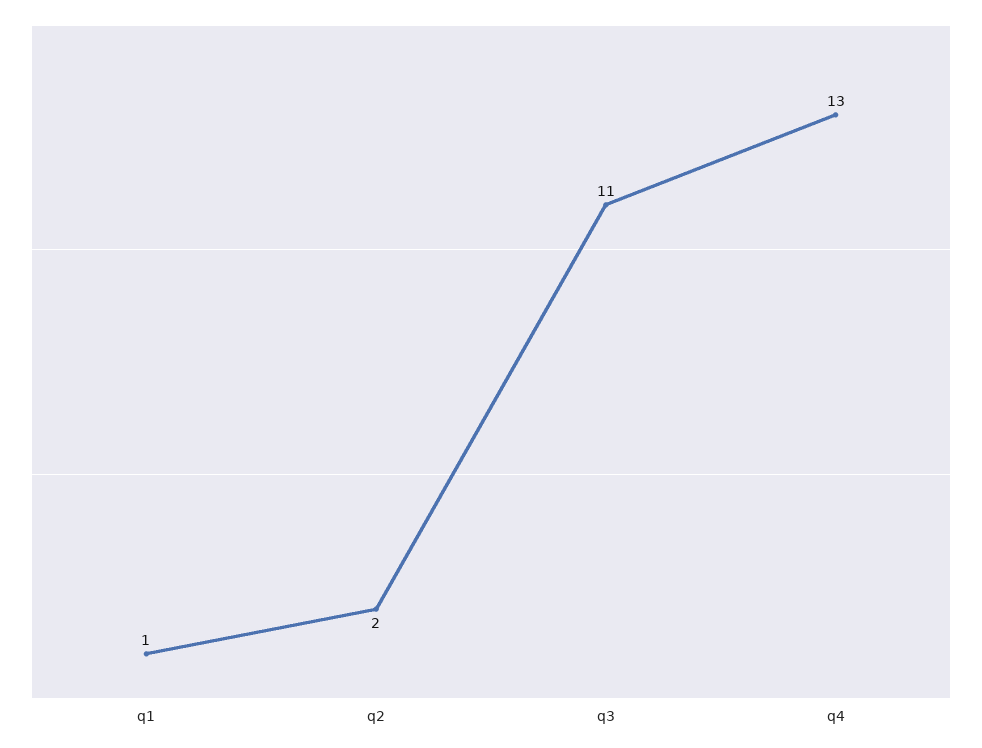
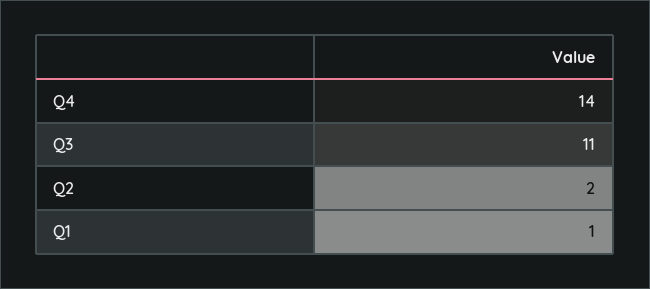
q4: 13 -> 14

